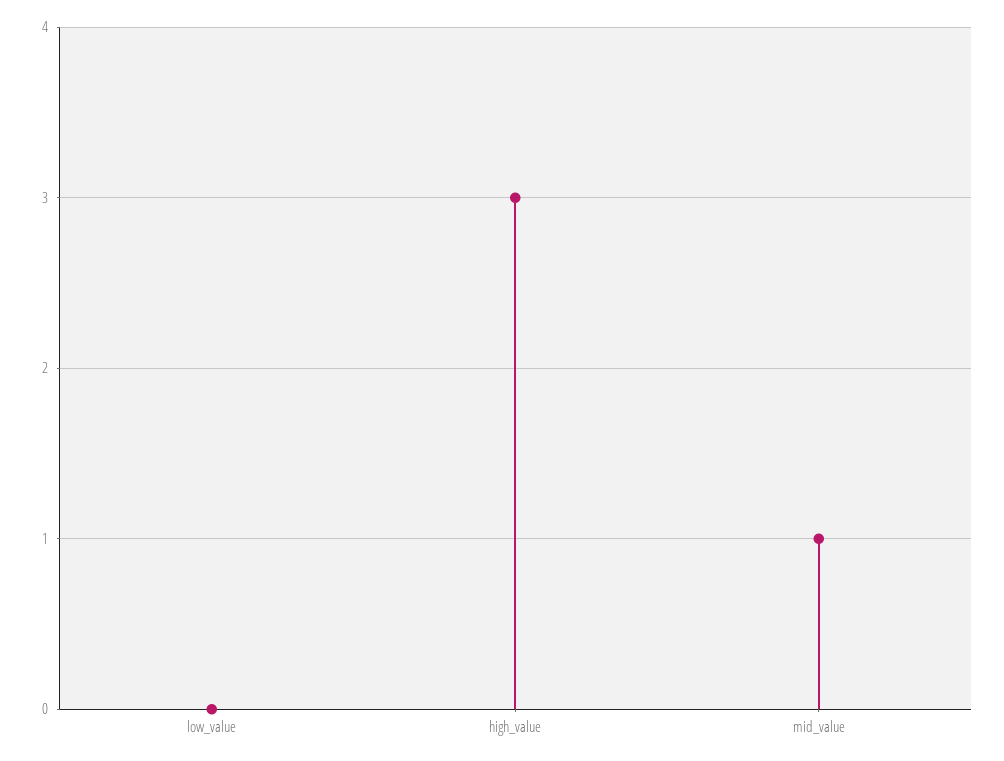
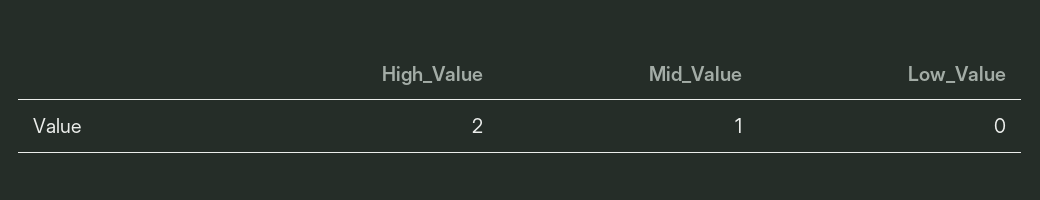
high_value: 3 -> 2

